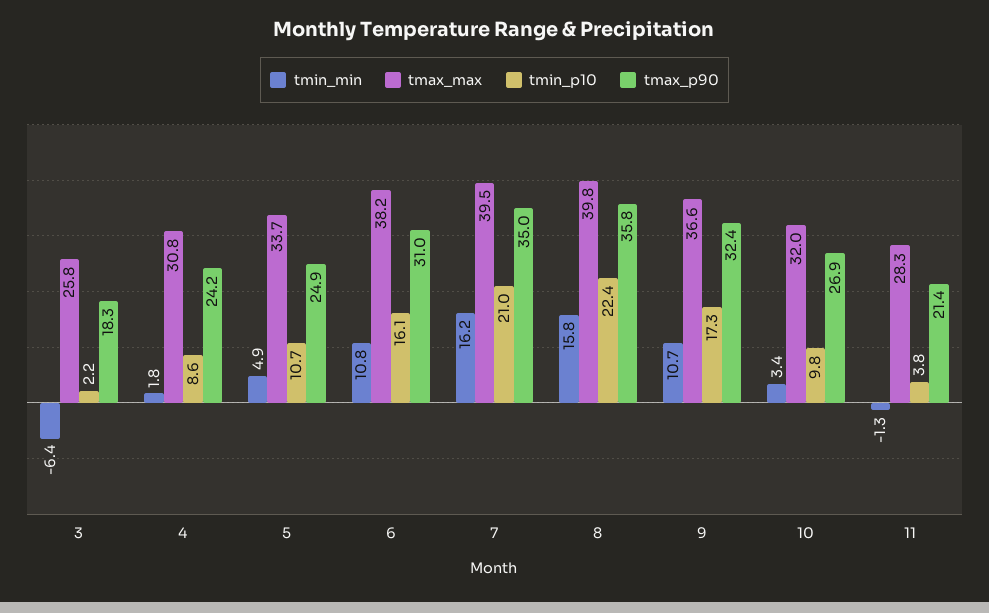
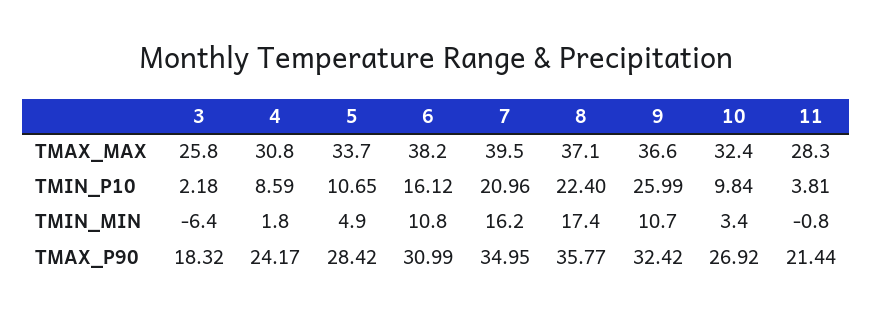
tmax_p90, 5: 24.9 -> 28.42
tmin_min, 8: 15.8 -> 17.4
tmax_max, 8: 39.8 -> 37.1
tmin_p10, 9: 17.3 -> 25.99
tmax_max, 10: 32 -> 32.4
tmin_min, 11: -1.3 -> -0.8

